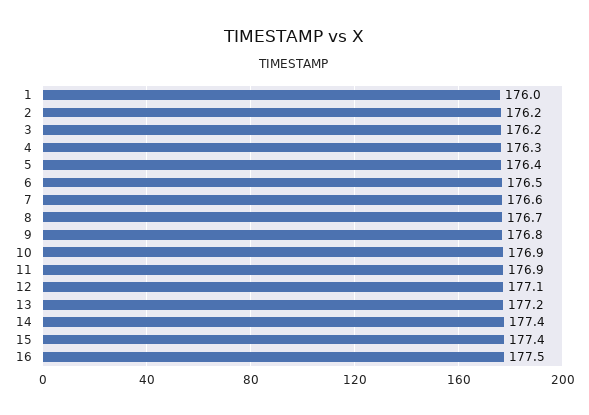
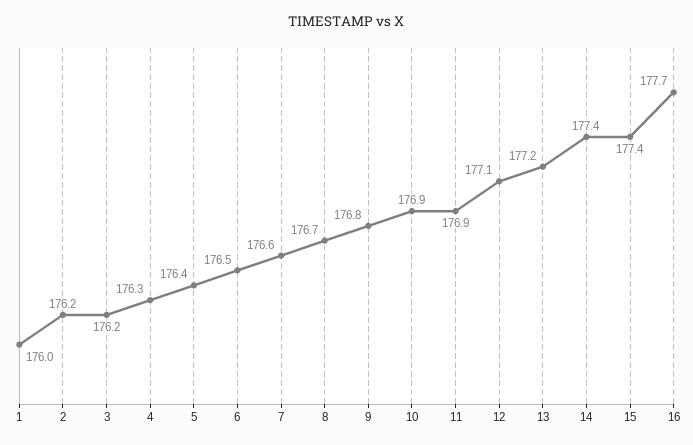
16: 177.5 -> 177.7

